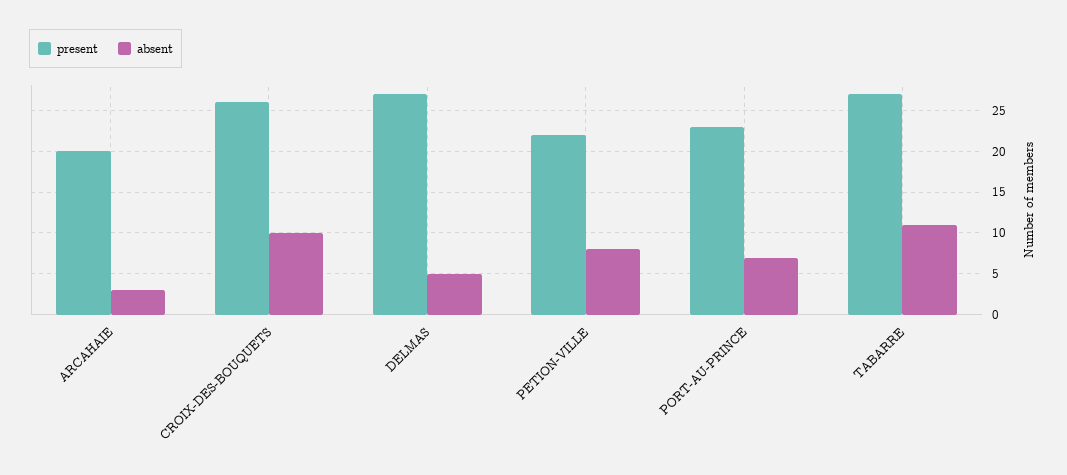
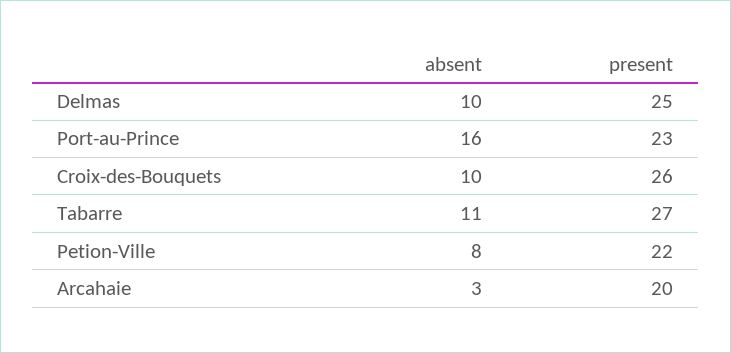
present, DELMAS: 27 -> 25
absent, DELMAS: 5 -> 10
absent, PORT-AU-PRINCE: 7 -> 16

